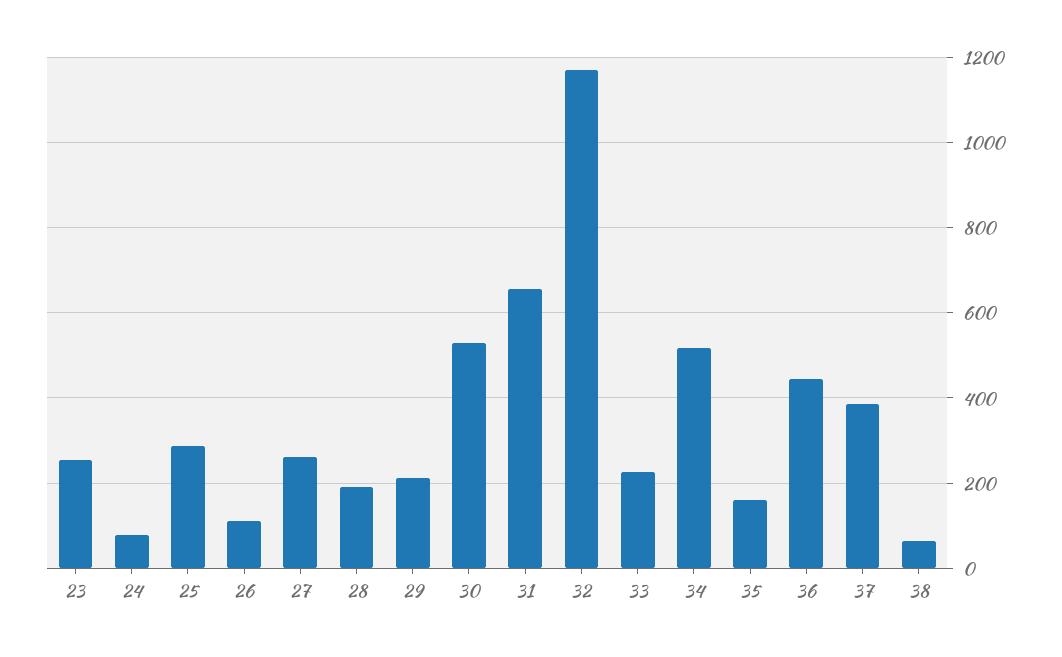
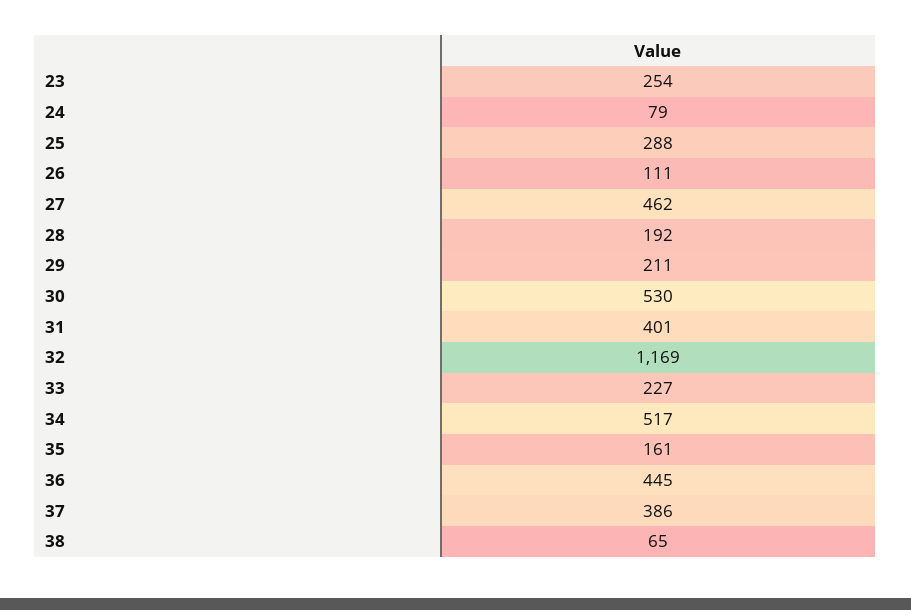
27: 260 -> 462
31: 660 -> 401

